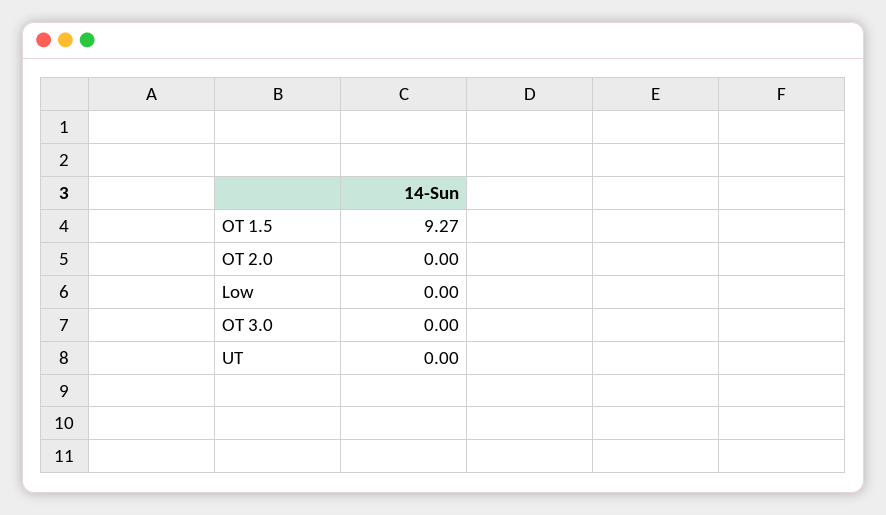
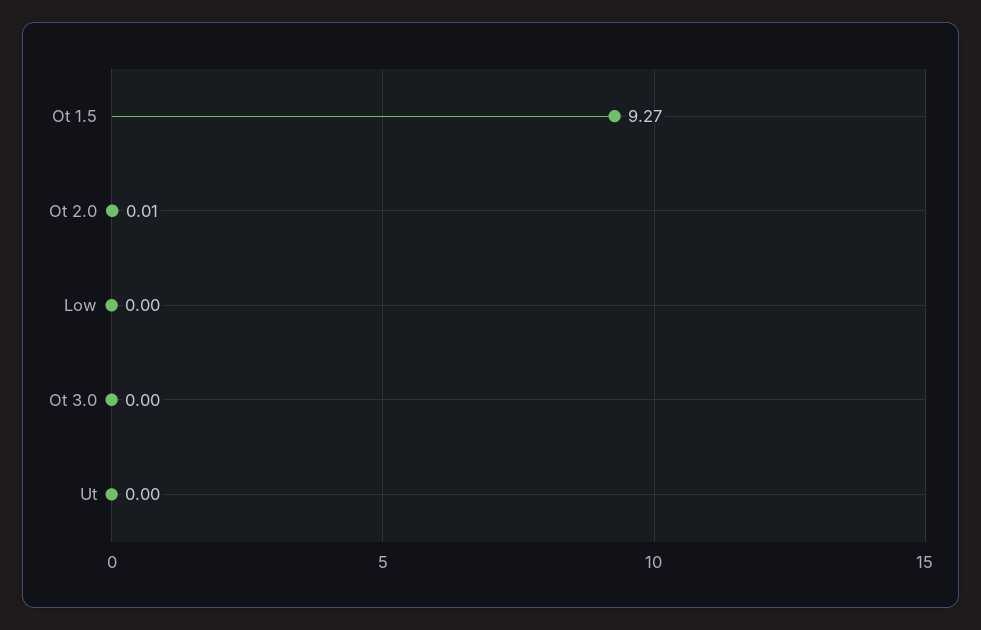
OT 2.0: 0 -> 0.01

